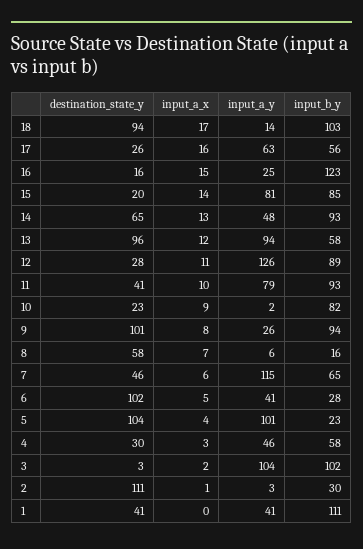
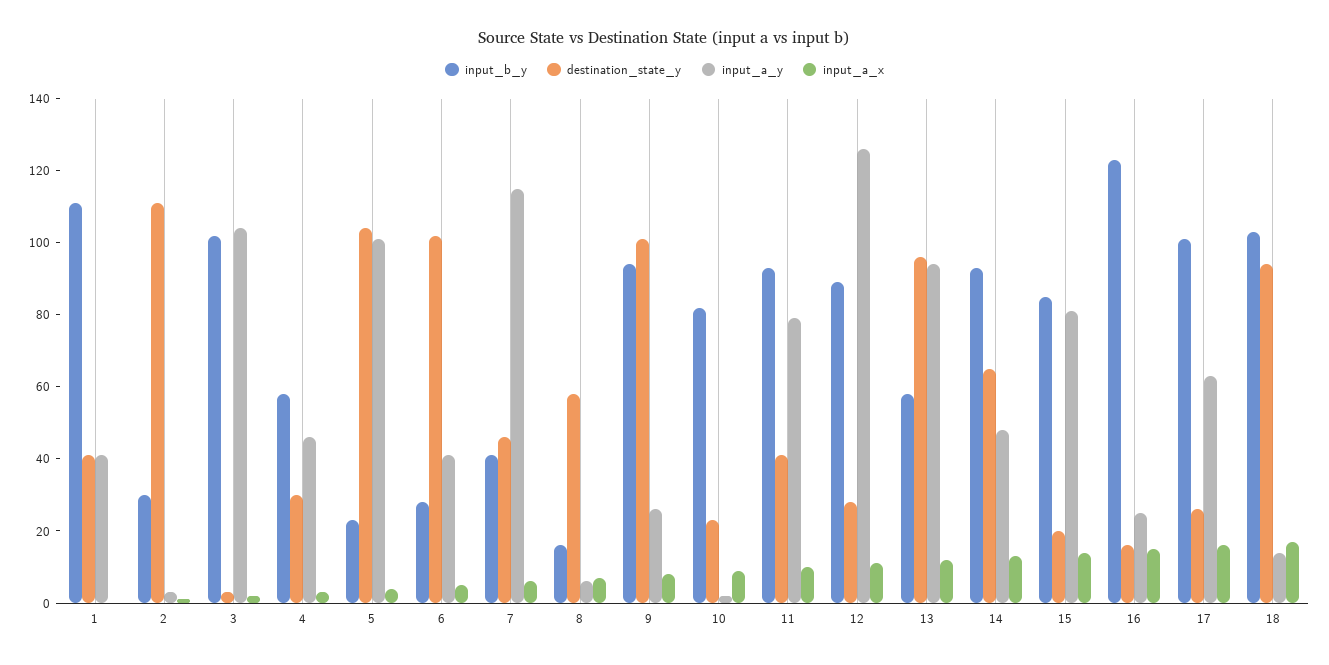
input_b_y, 17: 56 -> 100
input_b_y, 7: 65 -> 40

